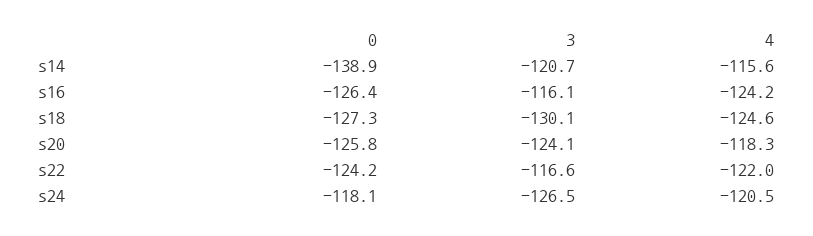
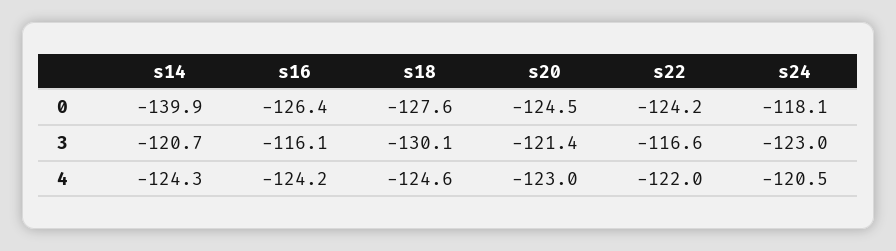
0, s14: -138.9 -> -139.9
4, s14: -115.6 -> -124.3
0, s18: -127.3 -> -127.6
0, s20: -125.8 -> -124.5
3, s20: -124.1 -> -121.4
4, s20: -118.3 -> -123
3, s24: -126.5 -> -123

